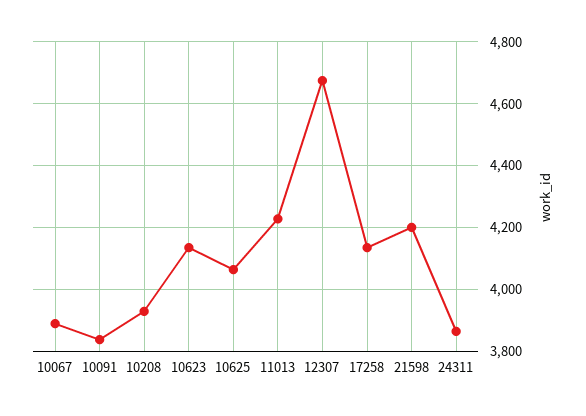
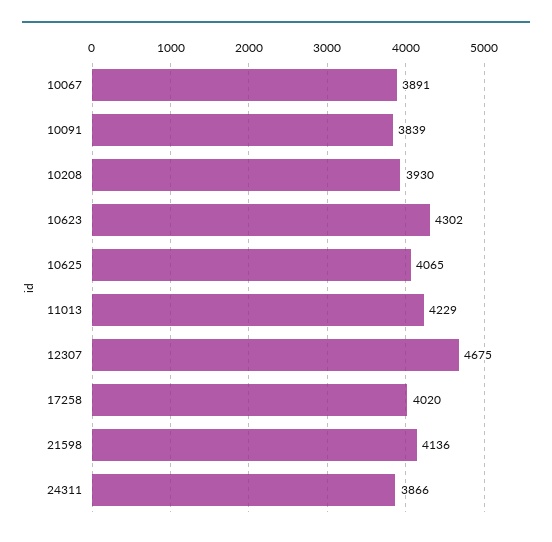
10623: 4140 -> 4302
17258: 4140 -> 4020
21598: 4200 -> 4136

